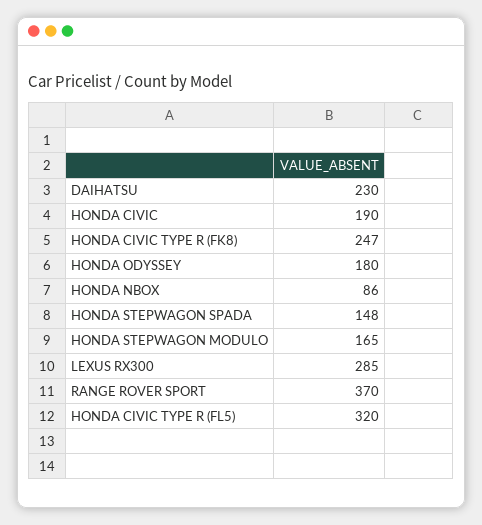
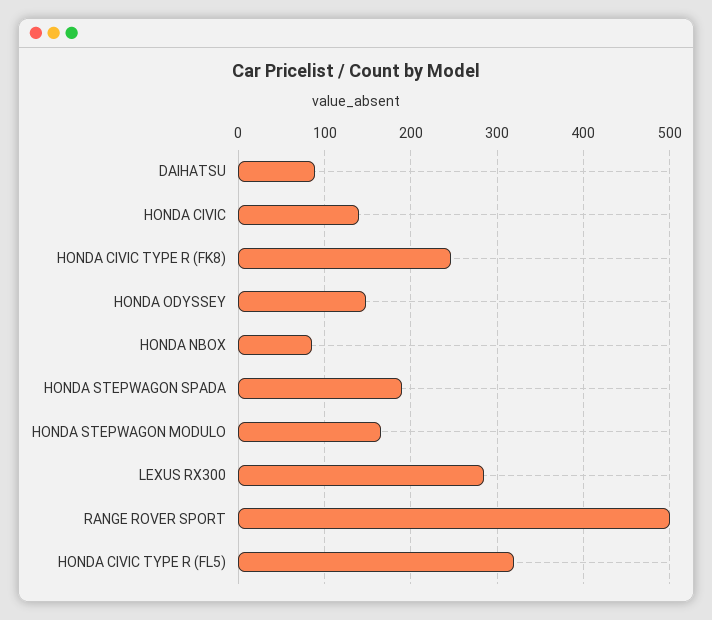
DAIHATSU: 230 -> 90
HONDA CIVIC: 190 -> 140
HONDA ODYSSEY: 180 -> 150
HONDA STEPWAGON SPADA: 148 -> 190
RANGE ROVER SPORT: 370 -> 500

